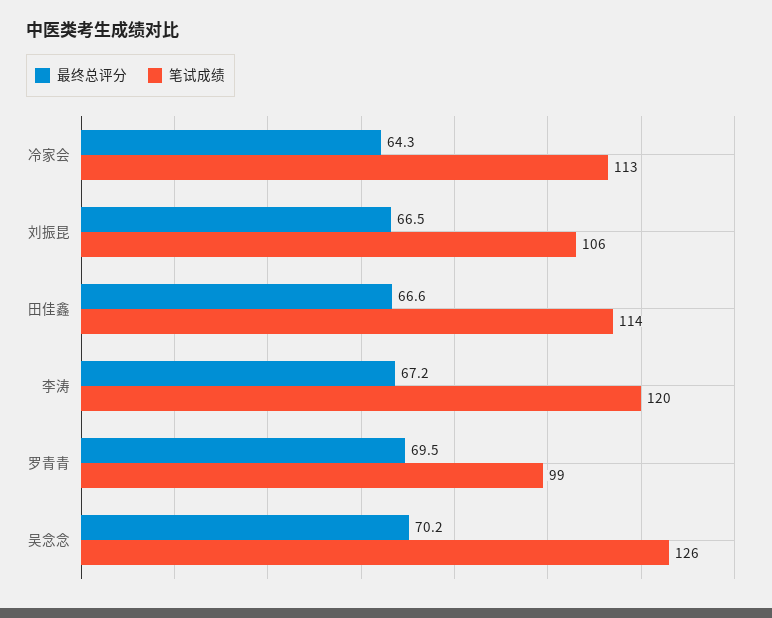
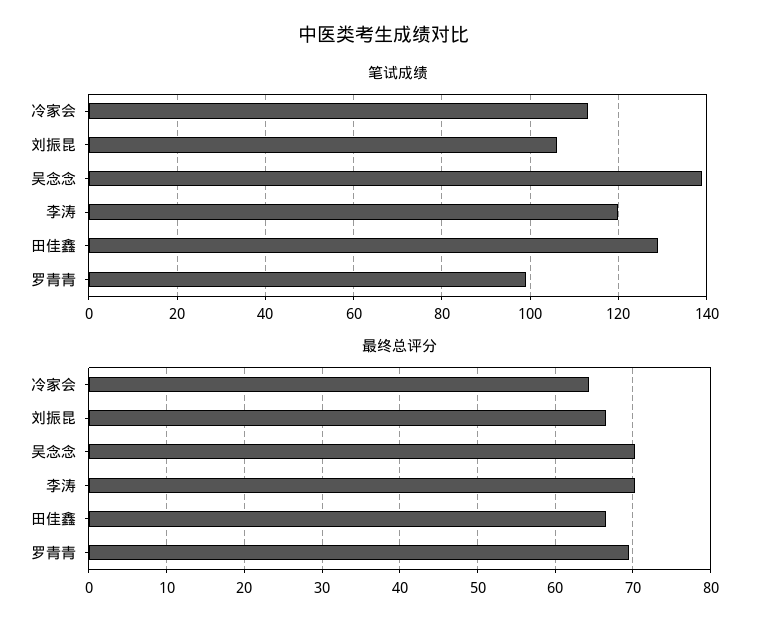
笔试成绩, 田佳鑫: 114 -> 130
最终总评分, 李涛: 67.2 -> 70
笔试成绩, 吴念念: 126 -> 140

